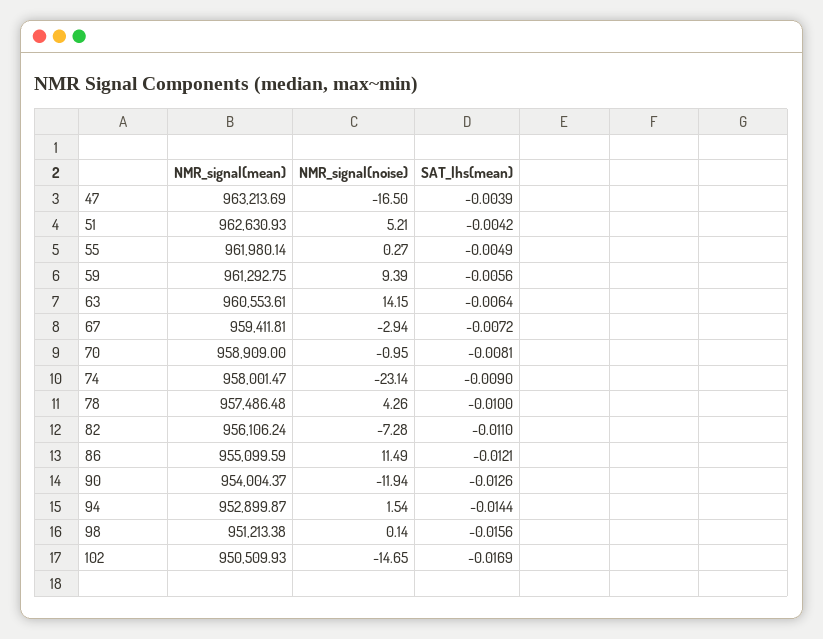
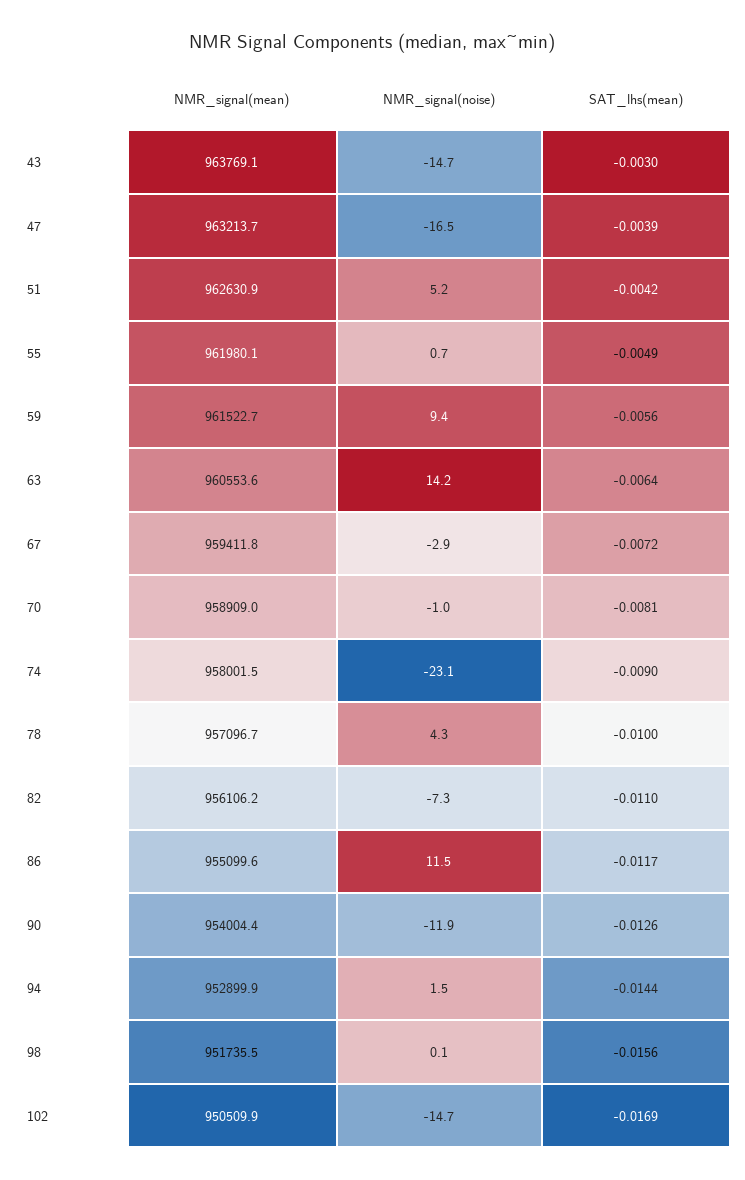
NMR_signal(noise), 55: 0.27 -> 0.7
NMR_signal(mean), 59: 961292.75 -> 961522.7
NMR_signal(mean), 78: 957486.48 -> 957096.7
SAT_lhs(mean), 86: -0.0121 -> -0.0117
NMR_signal(mean), 98: 951213.38 -> 951735.5
NMR_signal(mean), 43: none -> 963769.1
NMR_signal(noise), 43: none -> -14.7
SAT_lhs(mean), 43: none -> -0.003

